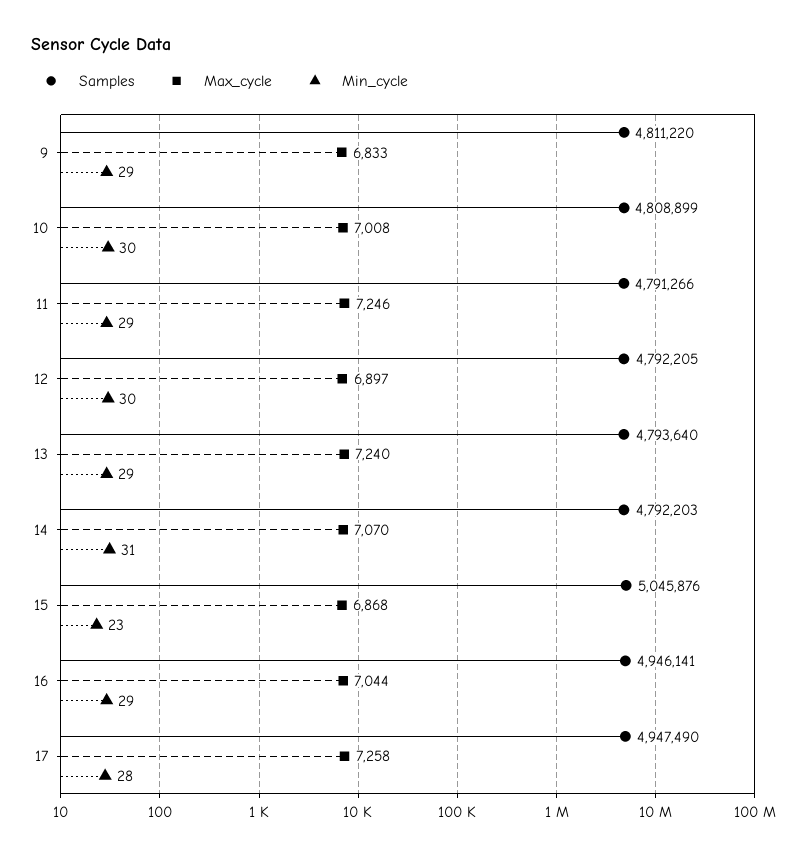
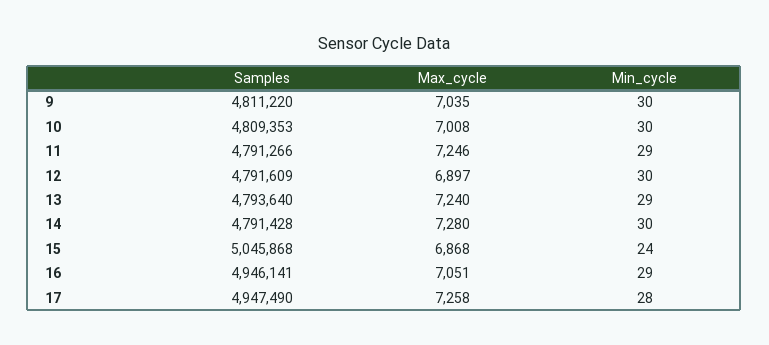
Max_cycle, 9: 6833 -> 7035
Min_cycle, 9: 29 -> 30
Samples, 10: 4808899 -> 4809353
Samples, 12: 4792205 -> 4791609
Samples, 14: 4792203 -> 4791428
Max_cycle, 14: 7070 -> 7280
Min_cycle, 14: 31 -> 30
Samples, 15: 5045876 -> 5045868
Min_cycle, 15: 23 -> 24
Max_cycle, 16: 7044 -> 7051

